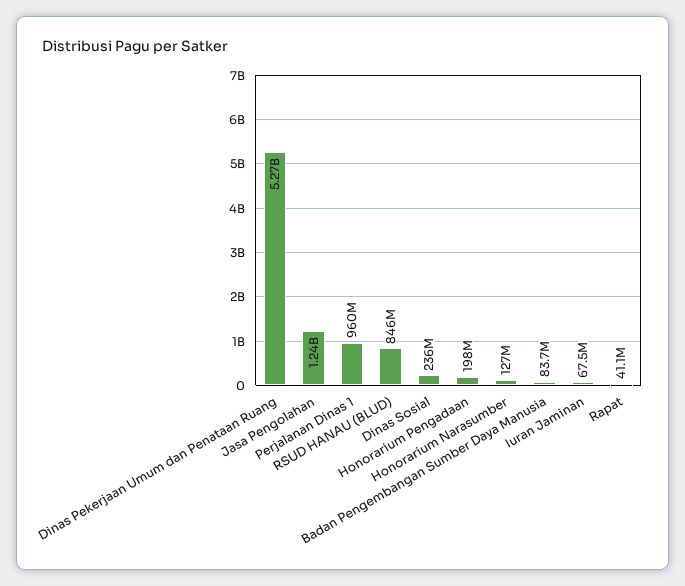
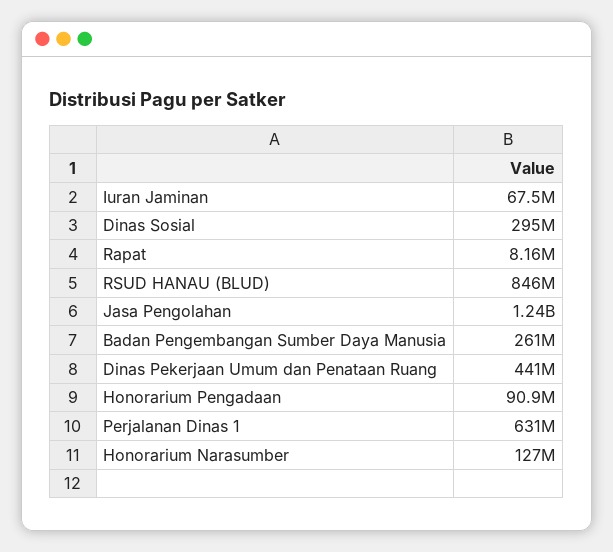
Dinas Pekerjaan Umum dan Penataan Ruang: 5270000000 -> 441000000
Perjalanan Dinas 1: 960000000 -> 631000000
Dinas Sosial: 236000000 -> 295000000
Honorarium Pengadaan: 198000000 -> 90900000
Badan Pengembangan Sumber Daya Manusia: 83700000 -> 261000000
Rapat: 41100000 -> 8160000

